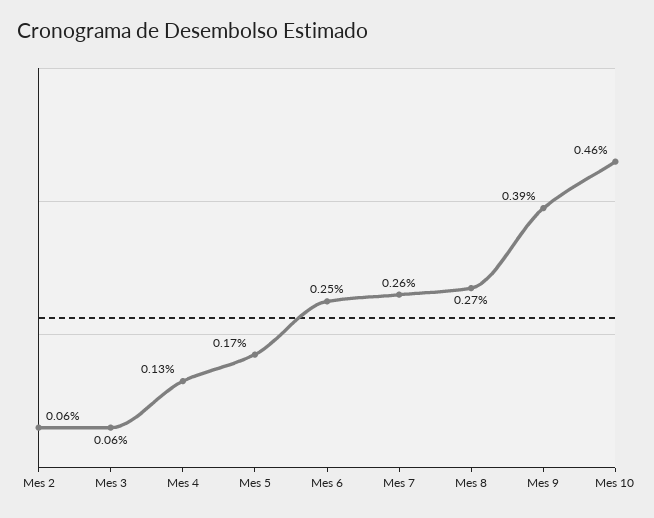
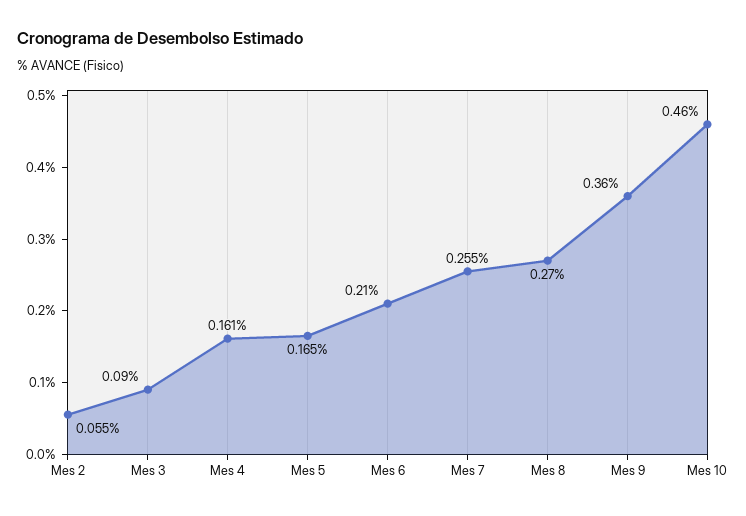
Mes 3: 0.06 -> 0.09
Mes 4: 0.13 -> 0.161
Mes 6: 0.25 -> 0.21
Mes 9: 0.39 -> 0.36

